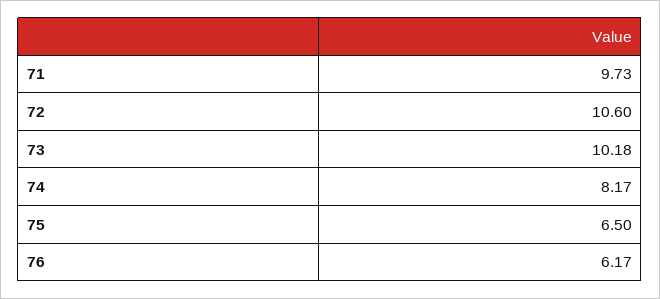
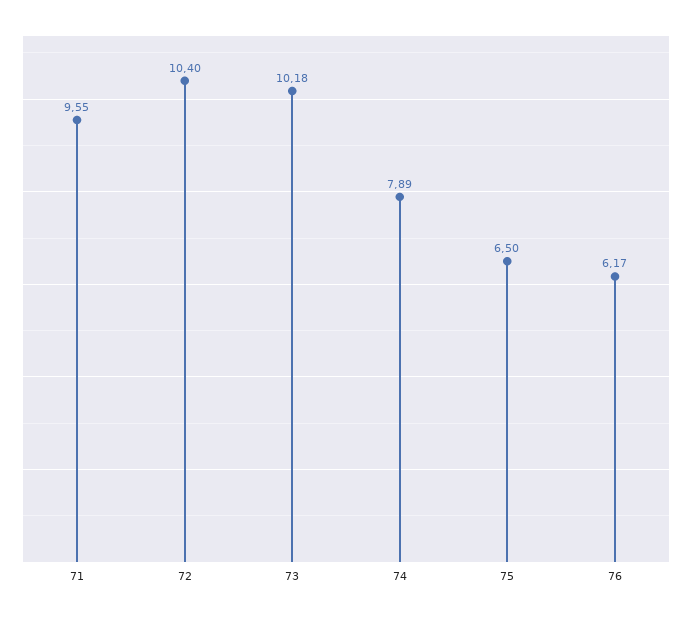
71: 9.73 -> 9.55
72: 10.6 -> 10.4
74: 8.17 -> 7.89

